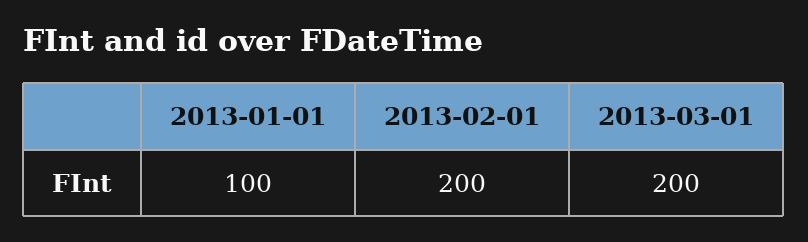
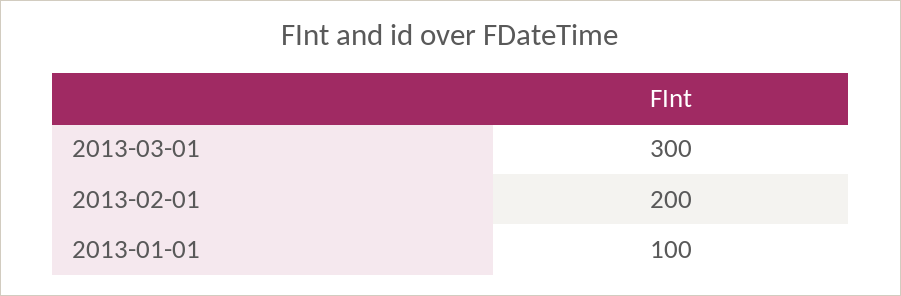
2013-03-01: 200 -> 300

